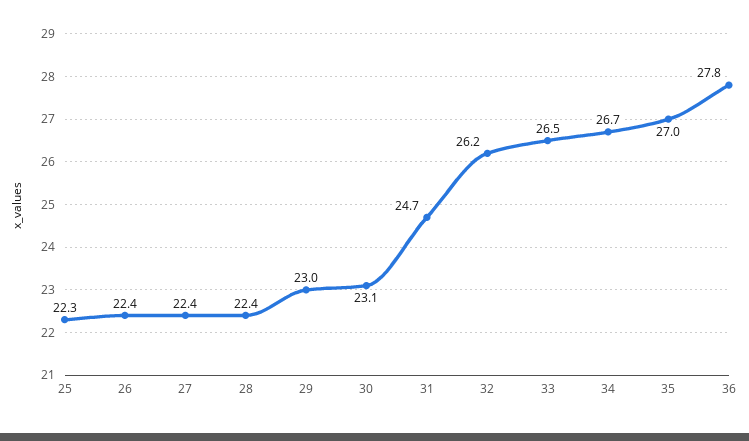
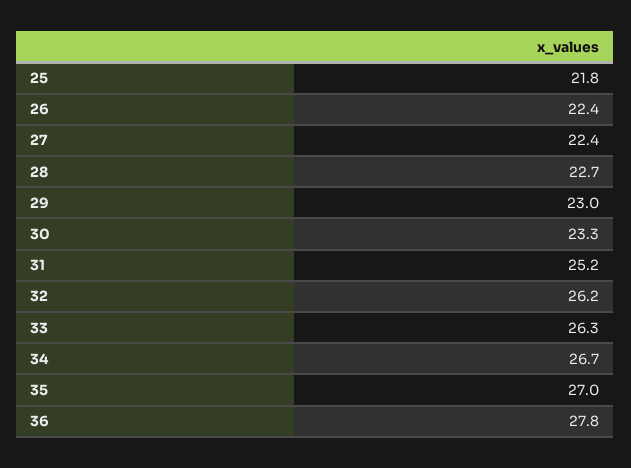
25: 22.3 -> 21.8
28: 22.4 -> 22.7
30: 23.1 -> 23.3
31: 24.7 -> 25.2
33: 26.5 -> 26.3

